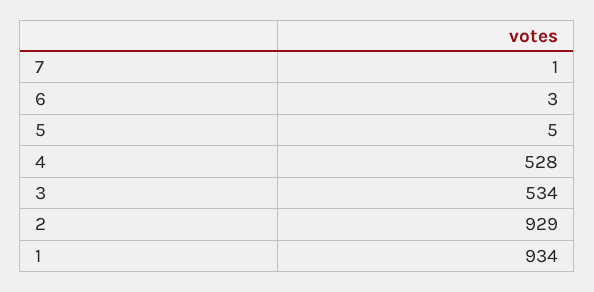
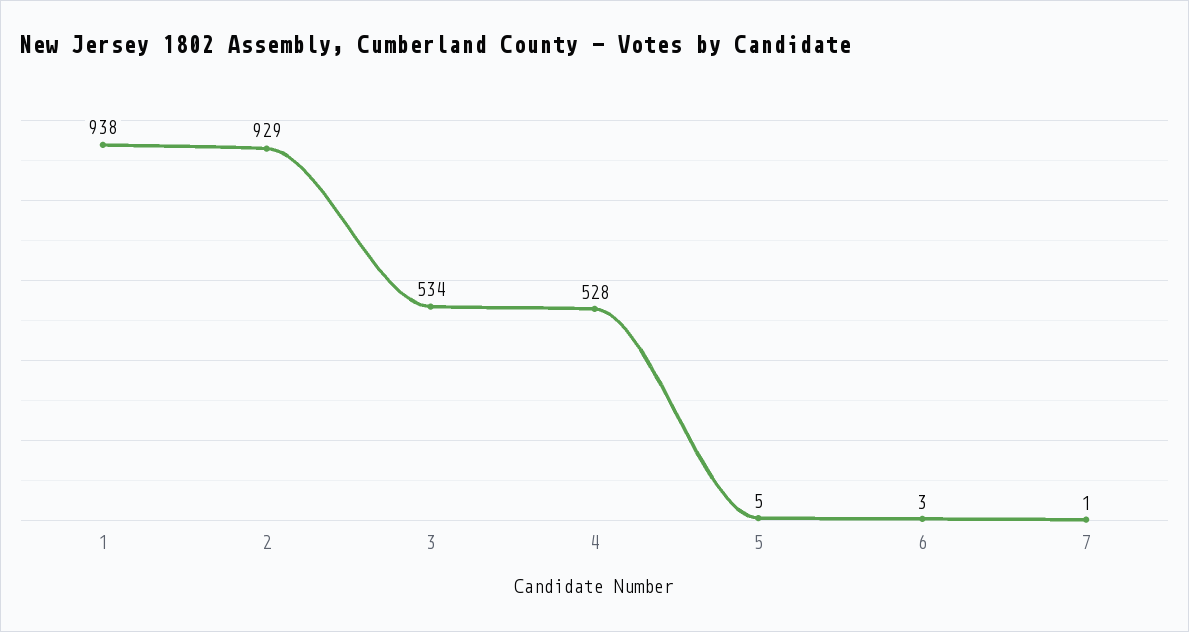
1: 934 -> 938

